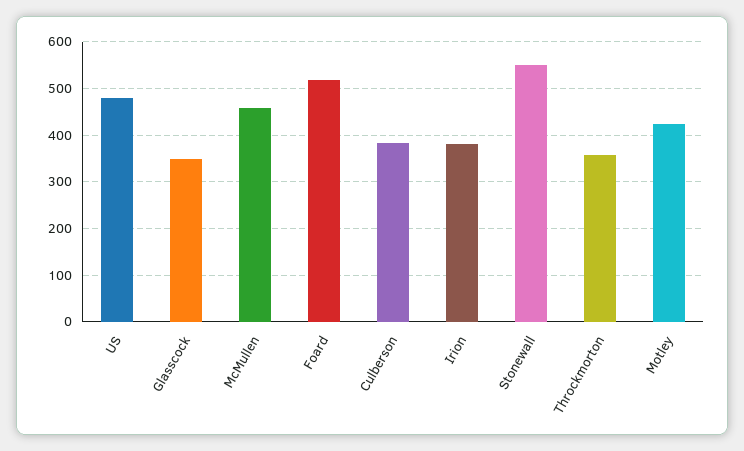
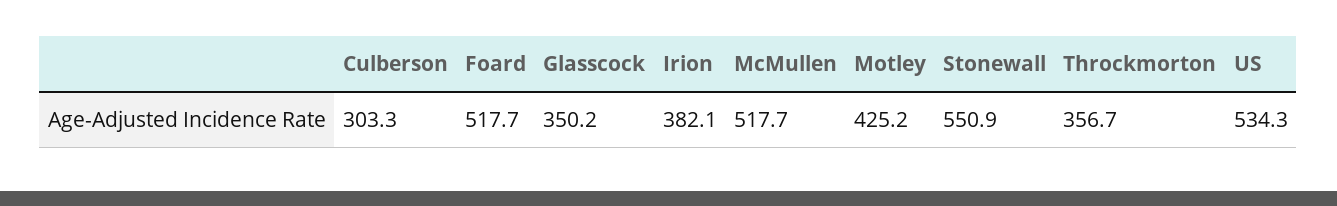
US: 480 -> 534.3
McMullen: 460 -> 517.7
Culberson: 380 -> 303.3

